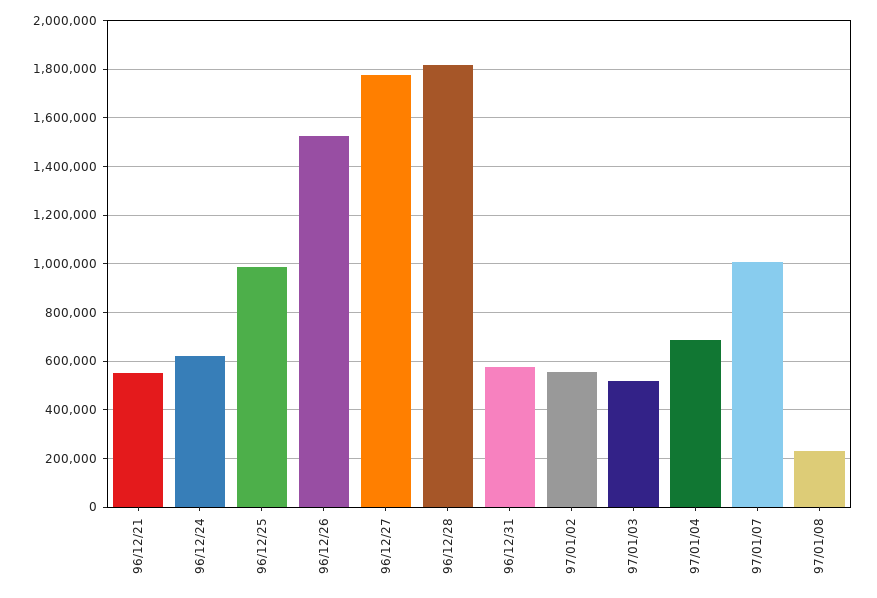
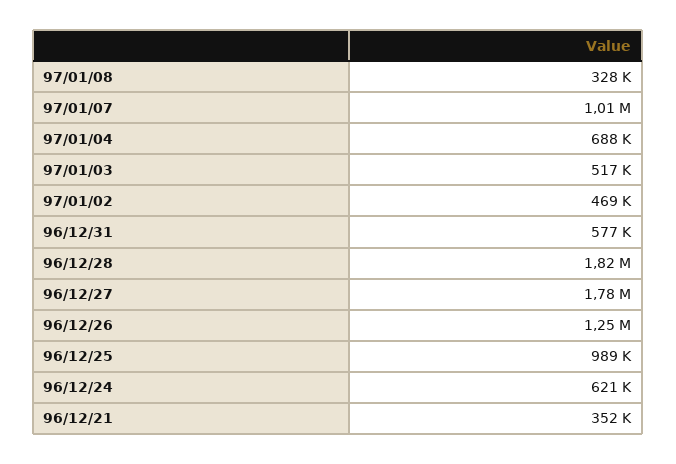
96/12/21: 550000 -> 352000
96/12/26: 1525000 -> 1250000
97/01/02: 550000 -> 469000
97/01/08: 225000 -> 328000

